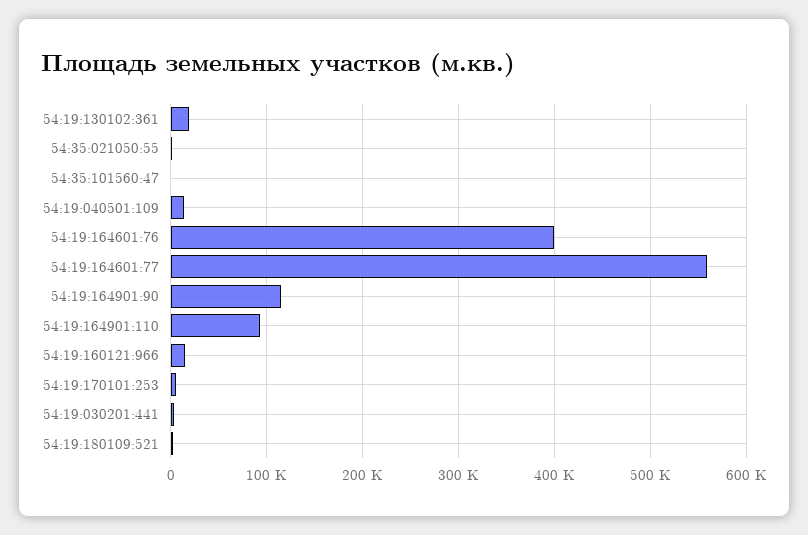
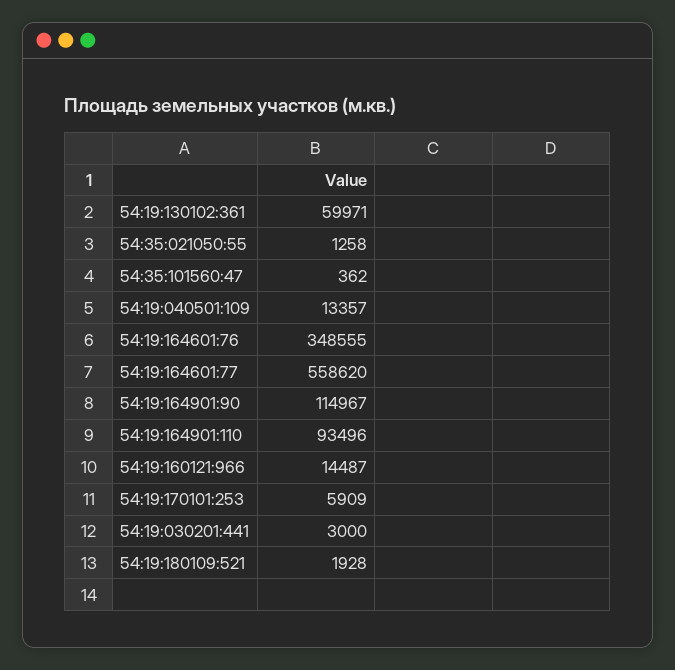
54:19:130102:361: 20000 -> 59971
54:19:164601:76: 400000 -> 348555

